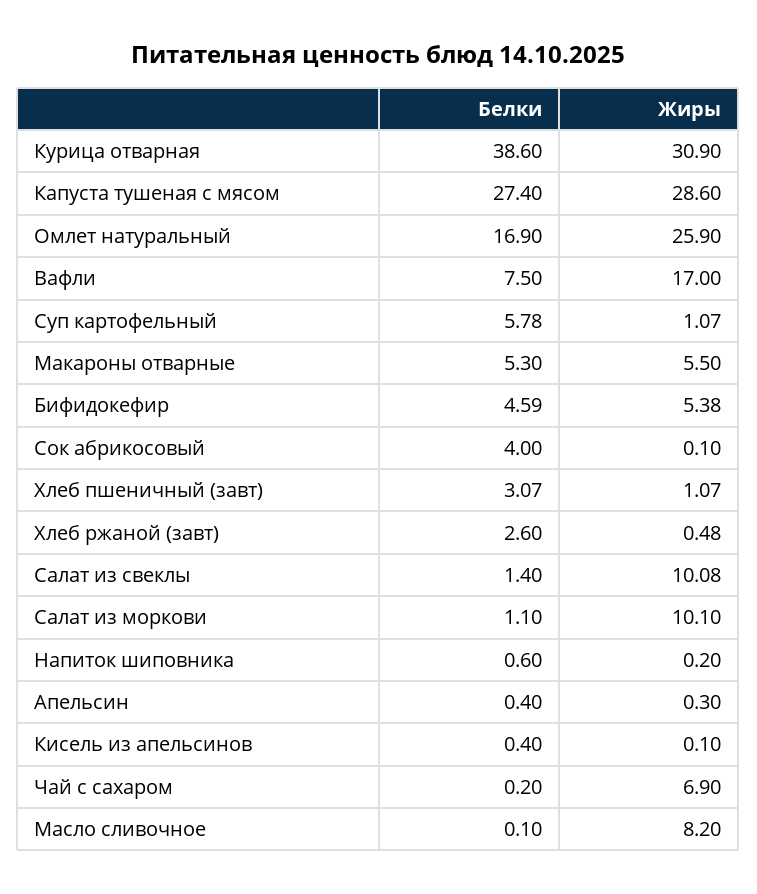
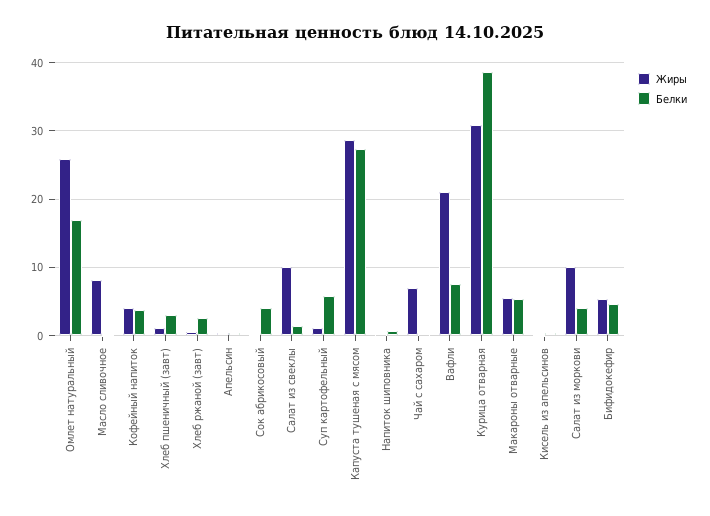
Жиры, Вафли: 17 -> 21
Белки, Салат из моркови: 1.1 -> 4
Жиры, Кофейный напиток: none -> 4
Белки, Кофейный напиток: none -> 4

